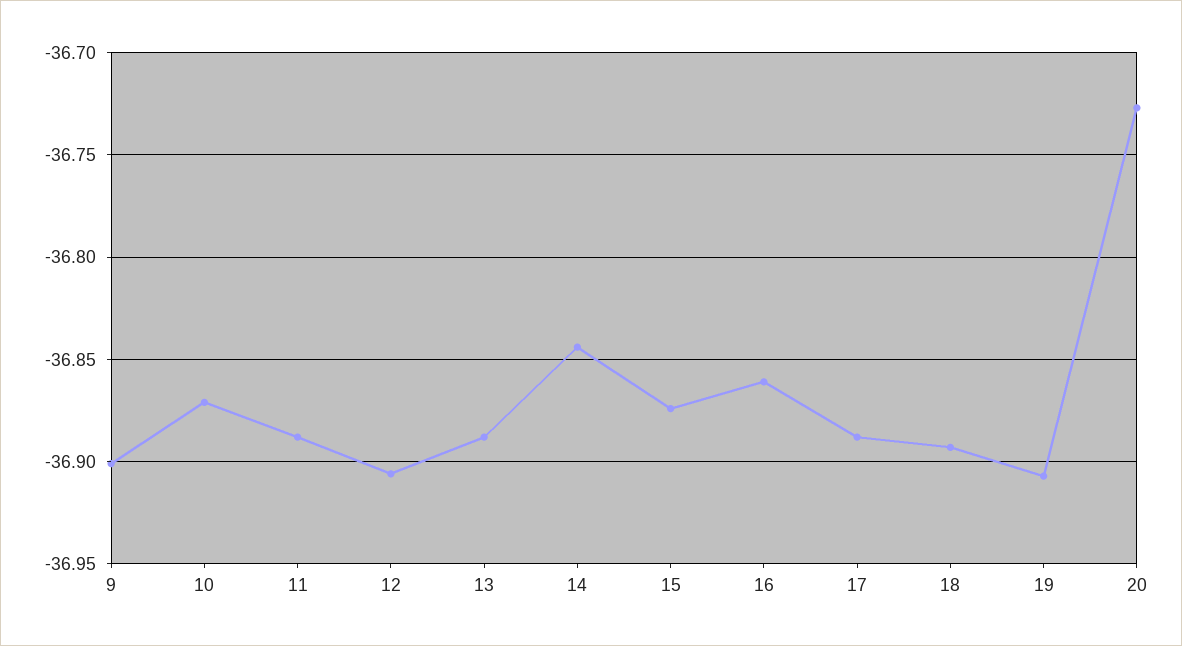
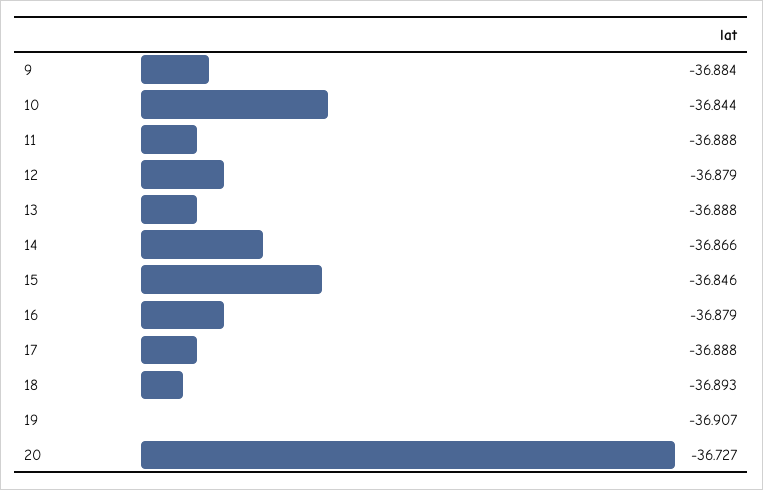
9: -36.9 -> -36.884
10: -36.87 -> -36.844
12: -36.905 -> -36.879
14: -36.845 -> -36.866
15: -36.875 -> -36.846
16: -36.86 -> -36.879

